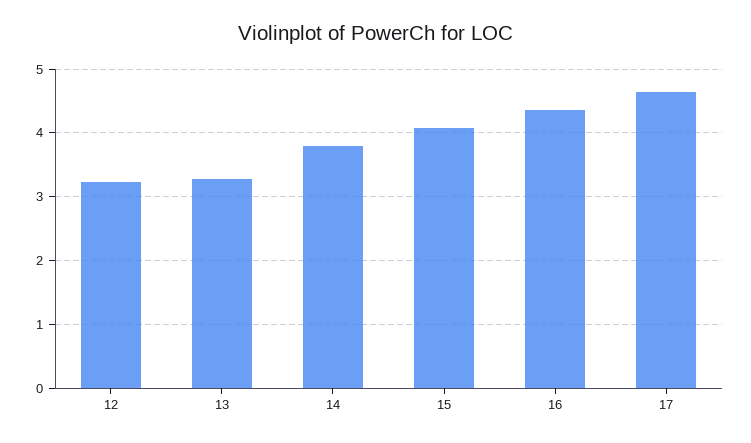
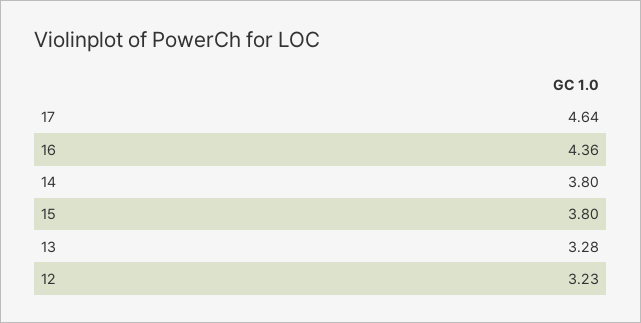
15: 4.1 -> 3.8

